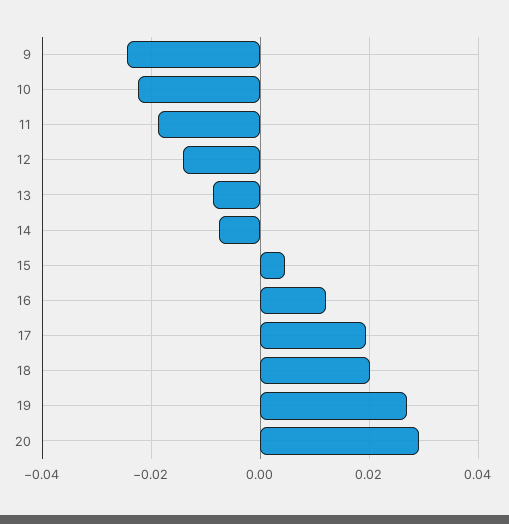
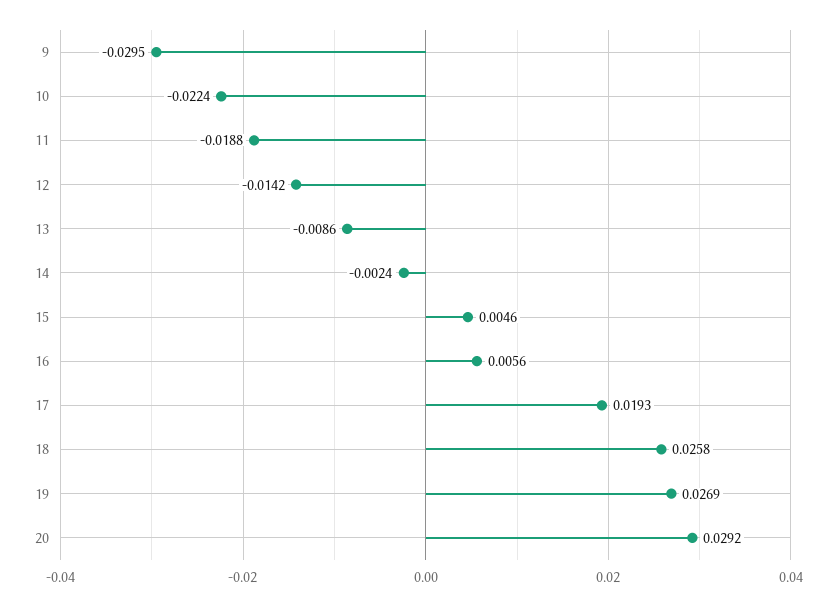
9: -0.024 -> -0.0295
14: -0.008 -> -0.0024
16: 0.012 -> 0.0056
18: 0.02 -> 0.0258

